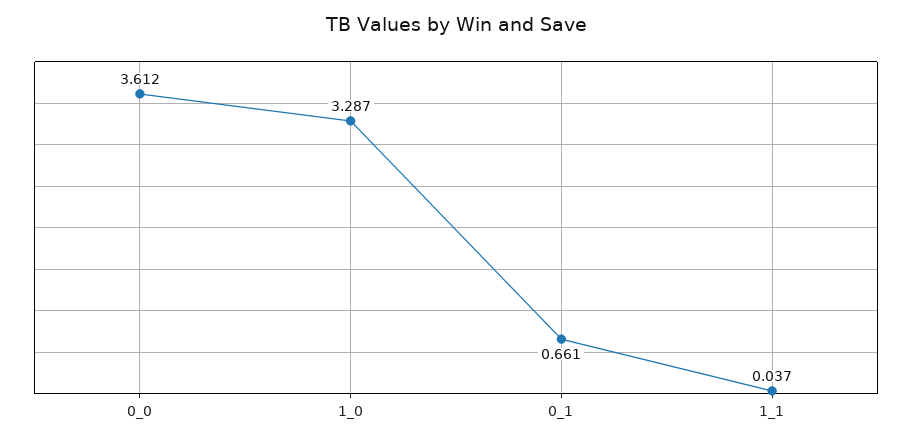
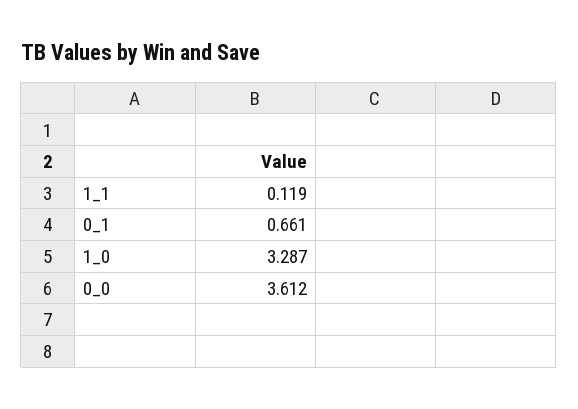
1_1: 0.037 -> 0.119

